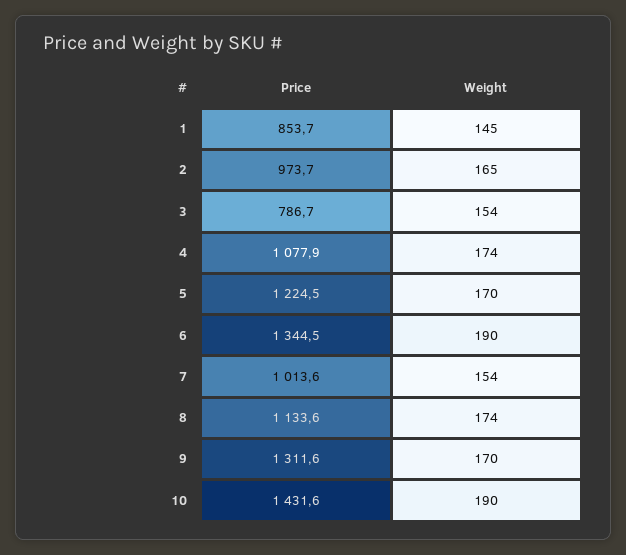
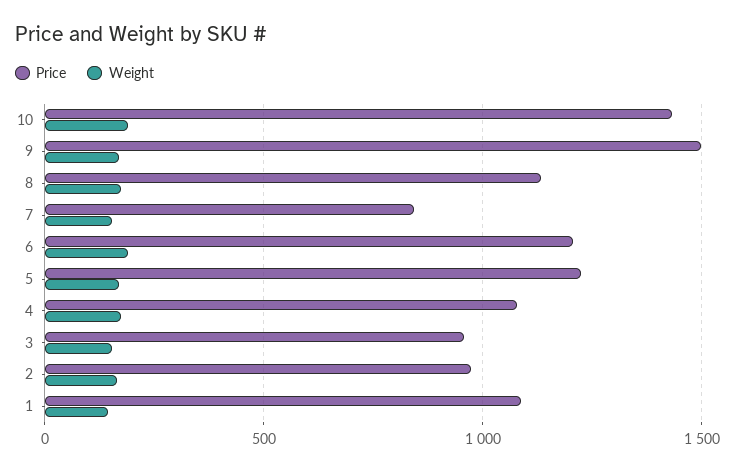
Price, 1: 853.7 -> 1100
Price, 3: 786.7 -> 950
Price, 6: 1344.5 -> 1200
Price, 7: 1013.6 -> 850
Price, 9: 1311.6 -> 1500

